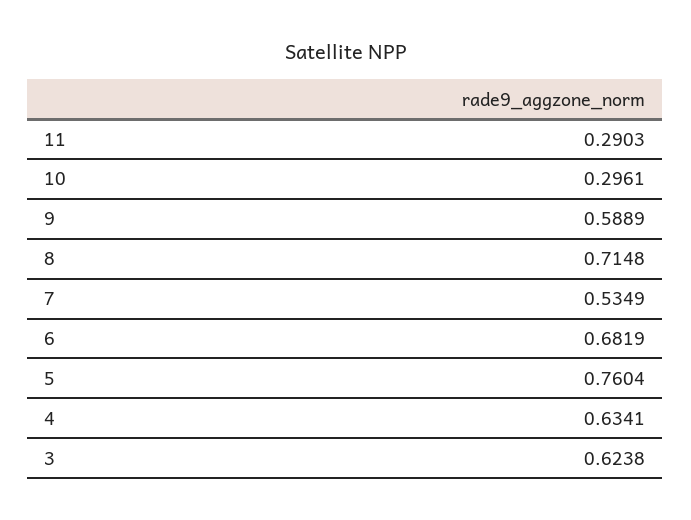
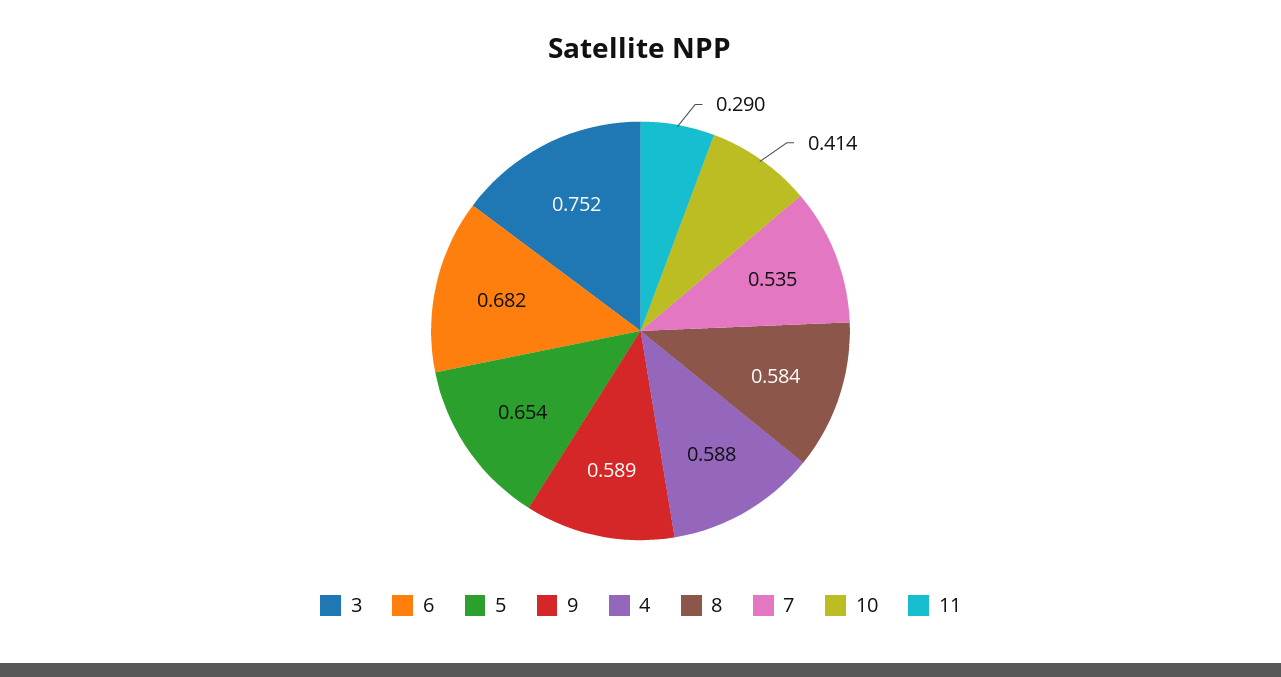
10: 0.2961 -> 0.414
8: 0.7148 -> 0.584
5: 0.7604 -> 0.654
4: 0.6341 -> 0.588
3: 0.6238 -> 0.752

